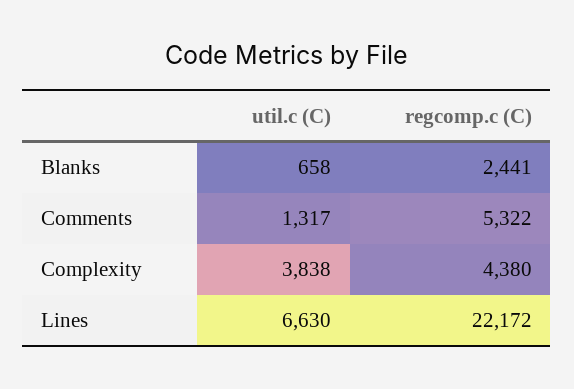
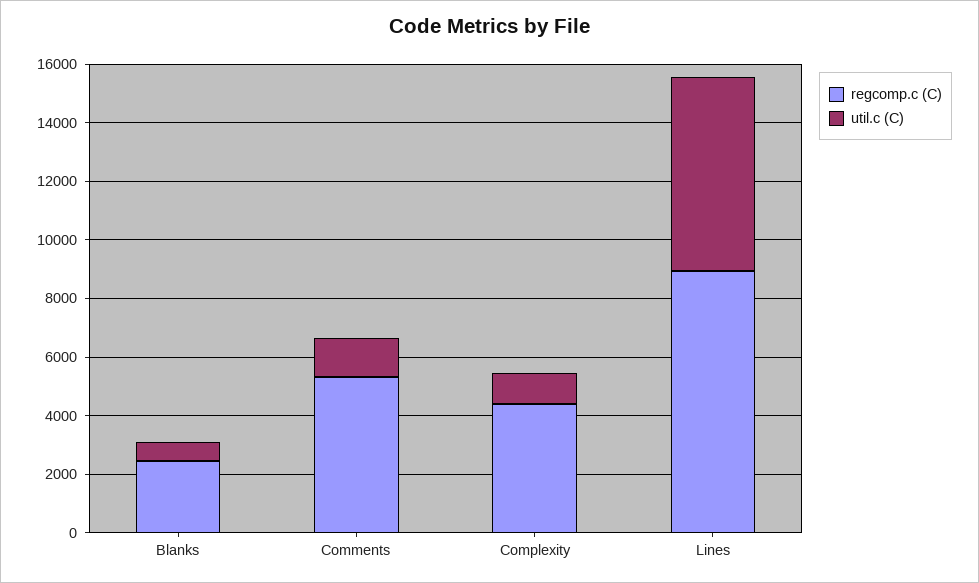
util.c (C), Complexity: 3838 -> 1000
regcomp.c (C), Lines: 22172 -> 9000

